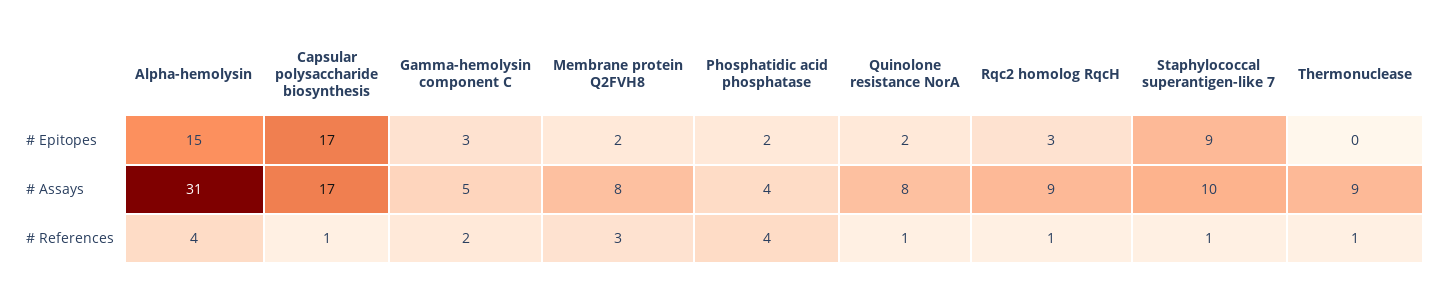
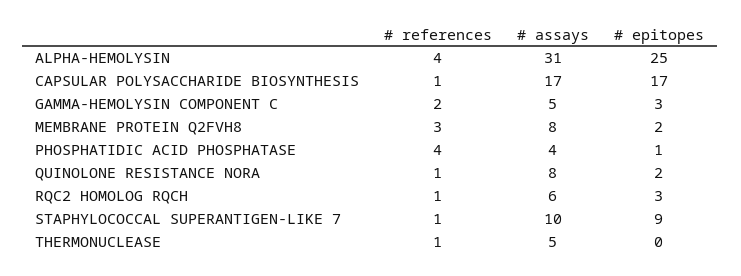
Alpha-hemolysin, # Epitopes: 15 -> 25
Phosphatidic acid phosphatase, # Epitopes: 2 -> 1
Rqc2 homolog RqcH, # Assays: 9 -> 6
Thermonuclease, # Assays: 9 -> 5

